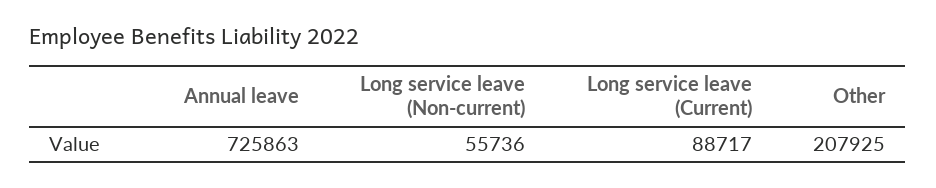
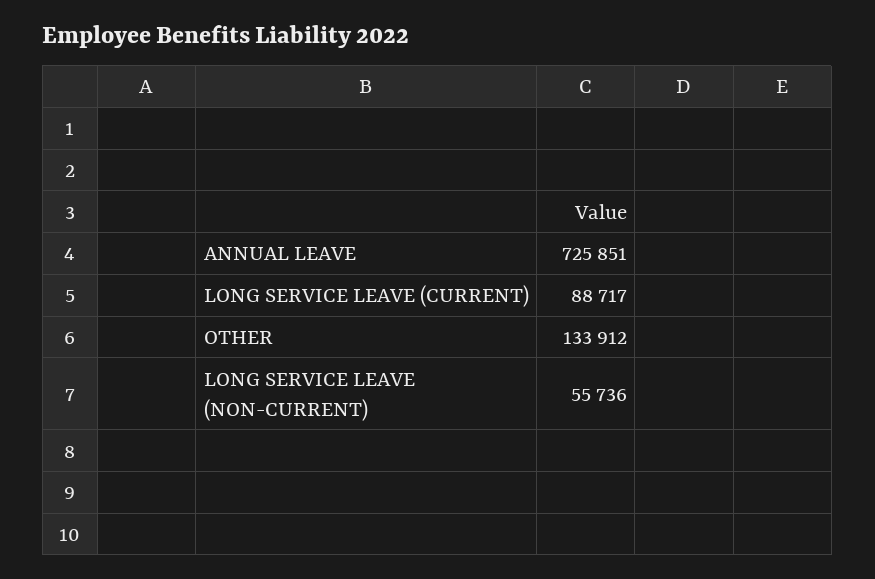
Annual leave: 725863 -> 725851
Other: 207925 -> 133912

